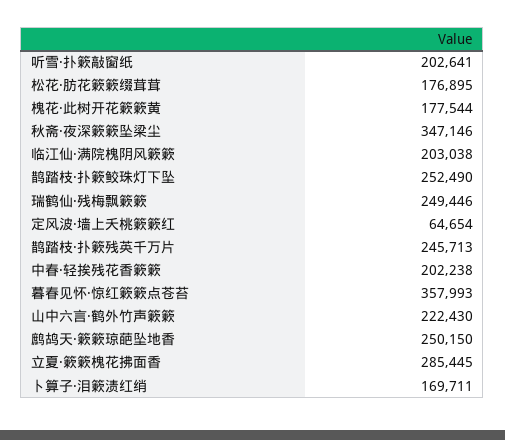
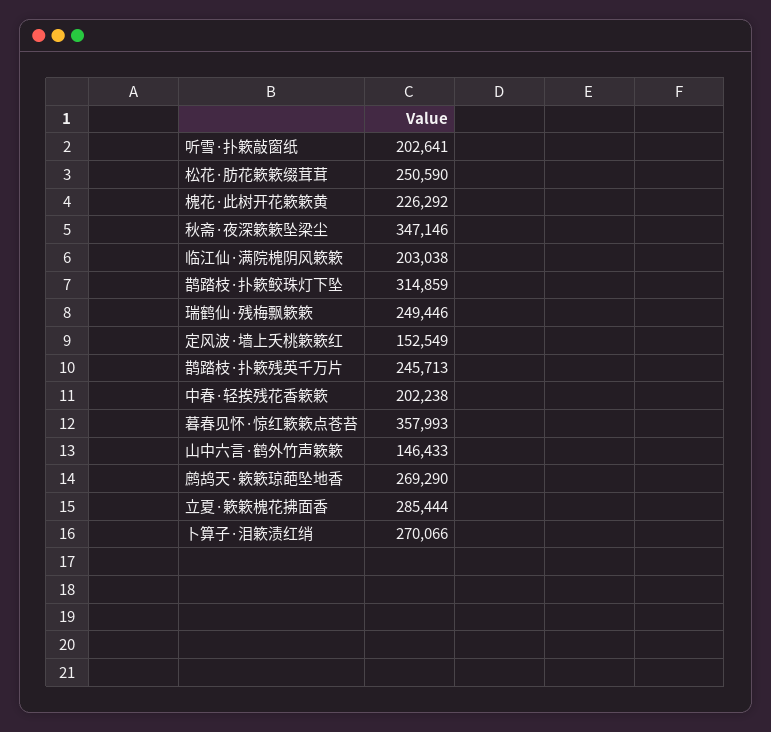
松花·肪花簌簌缀茸茸: 176895 -> 250590
槐花·此树开花簌簌黄: 177544 -> 226292
鹊踏枝·扑簌鲛珠灯下坠: 252490 -> 314859
定风波·墙上夭桃簌簌红: 64654 -> 152549
山中六言·鹤外竹声簌簌: 222430 -> 146433
鹧鸪天·簌簌琼葩坠地香: 250150 -> 269290
立夏·簌簌槐花拂面香: 285445 -> 285444
卜算子·泪簌渍红绡: 169711 -> 270066

